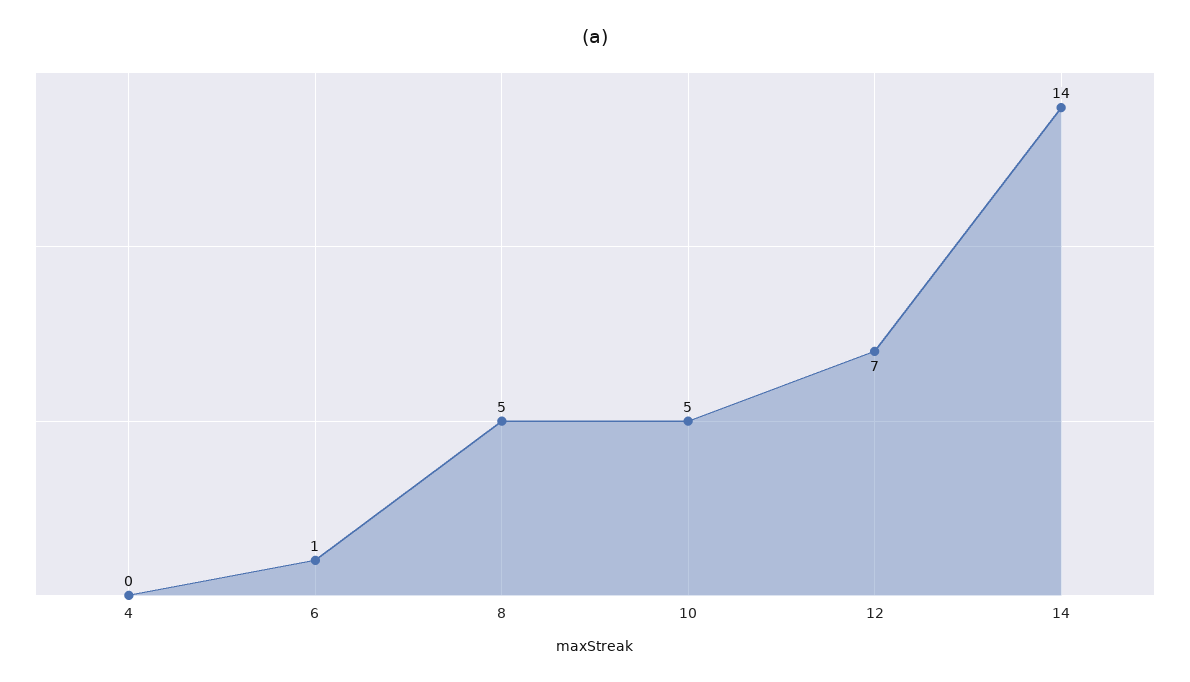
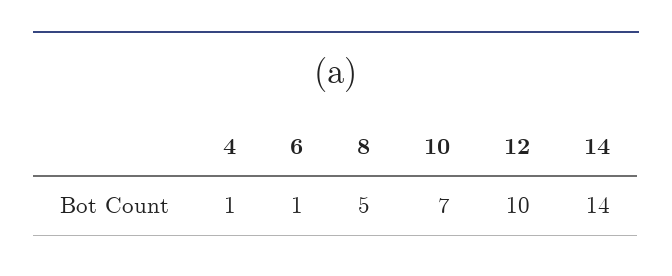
4: 0 -> 1
10: 5 -> 7
12: 7 -> 10

